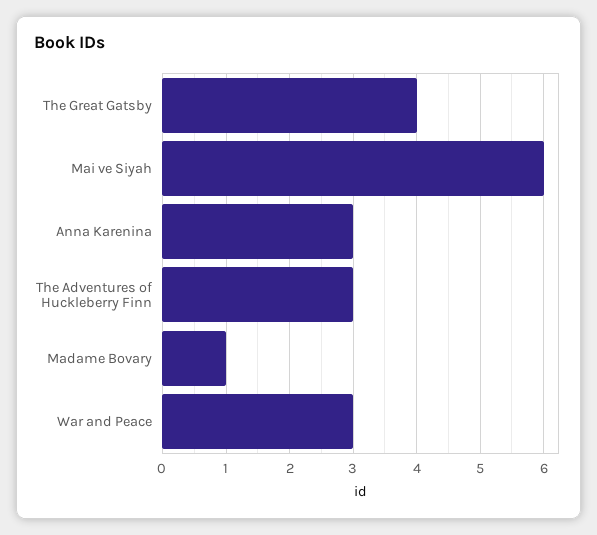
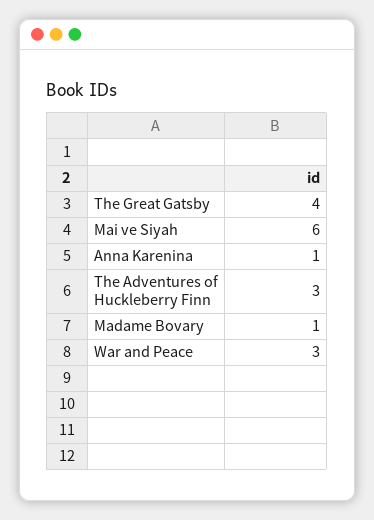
Anna Karenina: 3 -> 1

